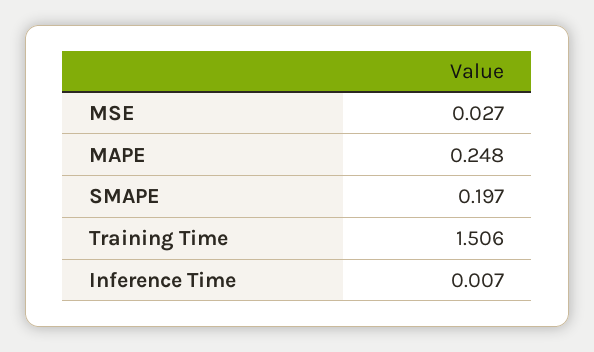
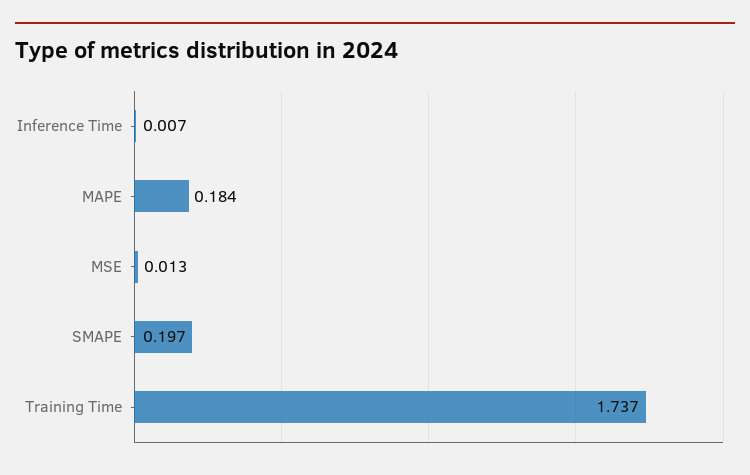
MSE: 0.027 -> 0.013
MAPE: 0.248 -> 0.184
Training Time: 1.506 -> 1.737

